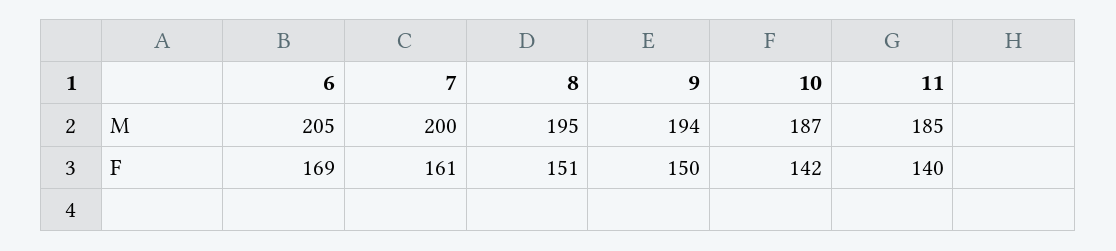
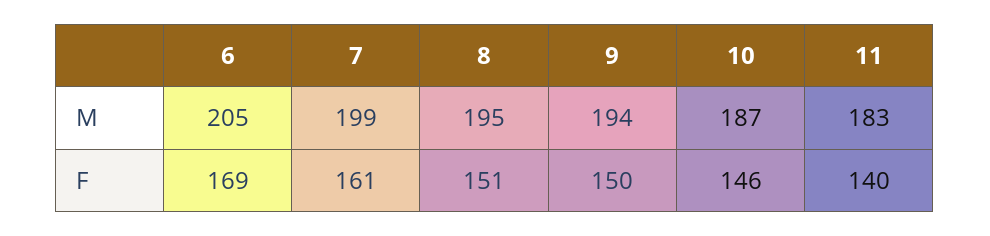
7, M: 200 -> 199
11, M: 185 -> 183
10, F: 142 -> 146

